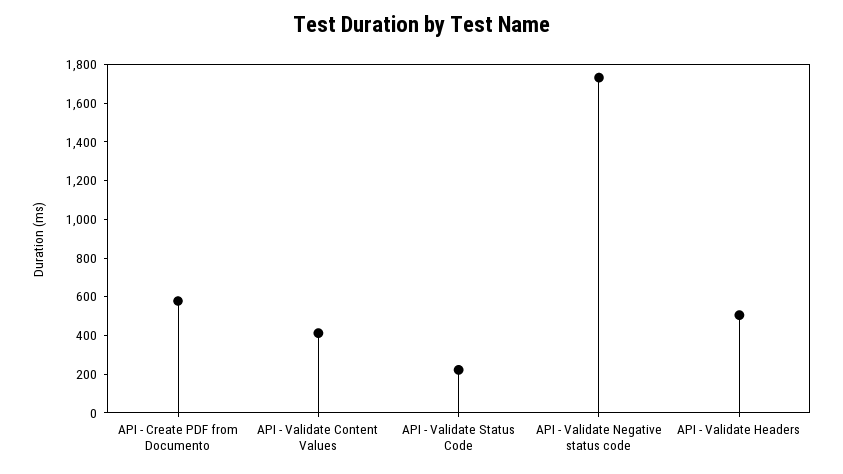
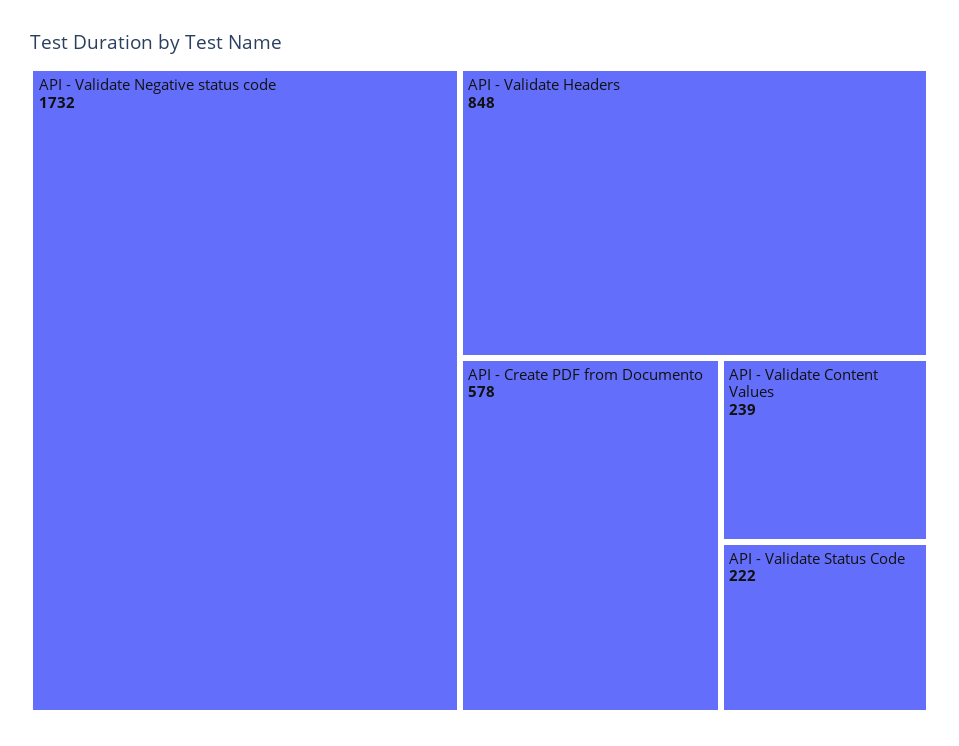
API - Validate Content Values: 400 -> 239
API - Validate Headers: 500 -> 848

